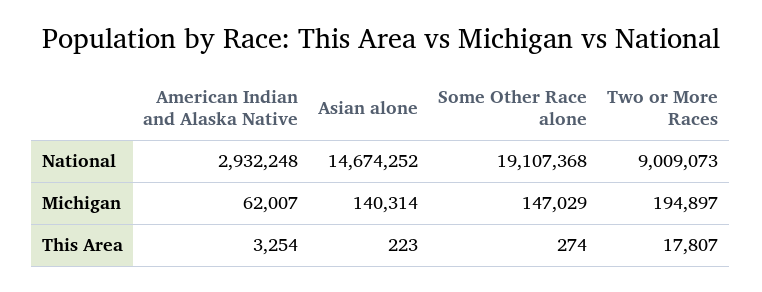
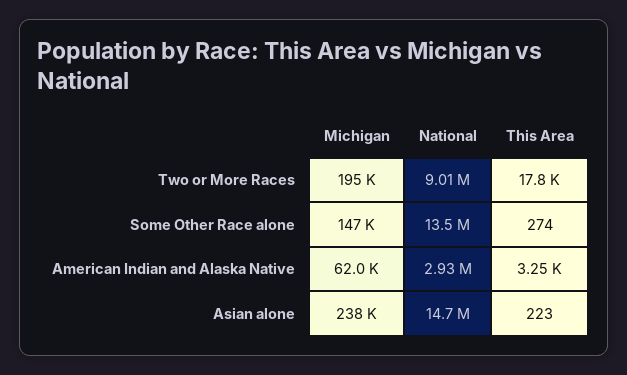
Some Other Race alone, National: 19107368 -> 13500000
Asian alone, Michigan: 140314 -> 238000

